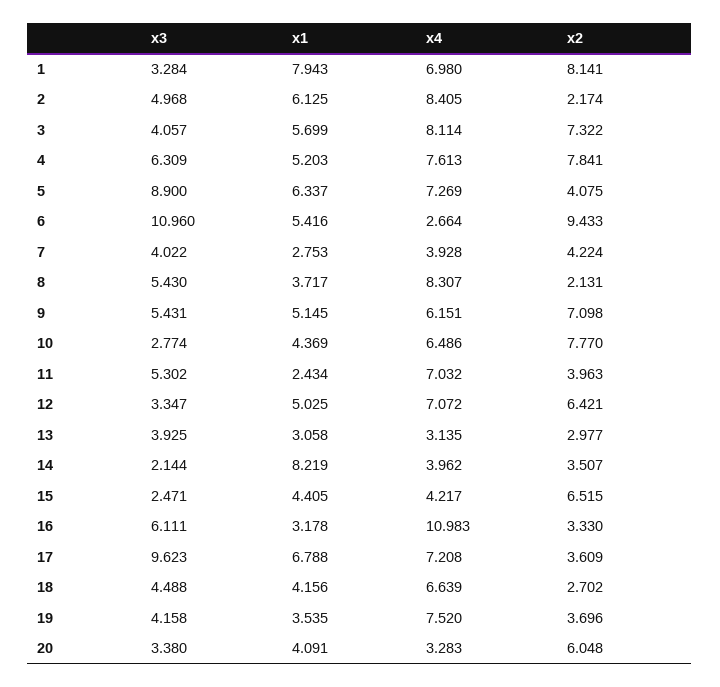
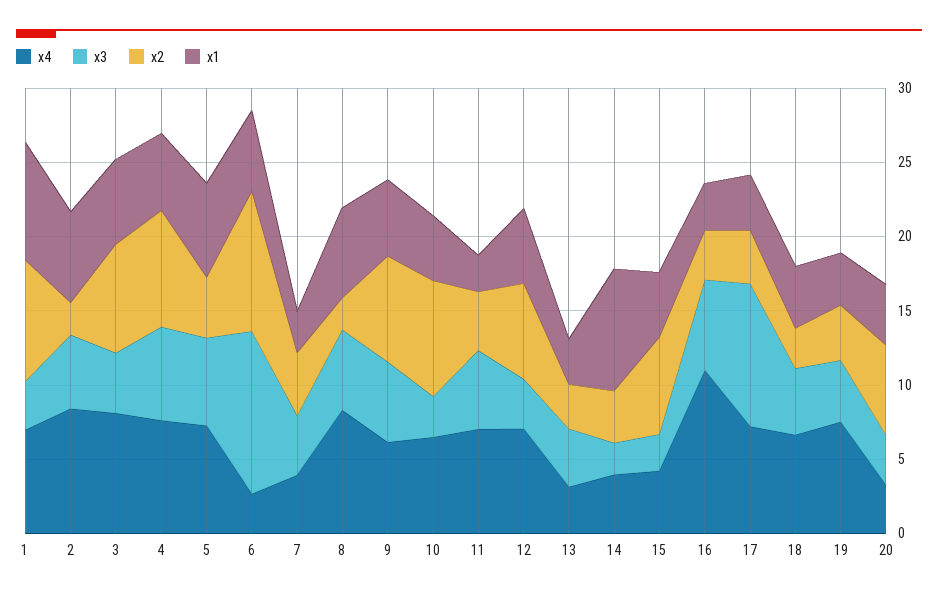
x3, 5: 8.9 -> 6
x1, 8: 3.717 -> 6
x1, 17: 6.788 -> 4

